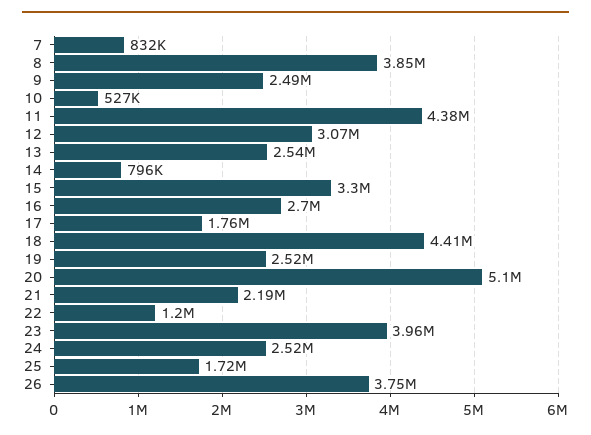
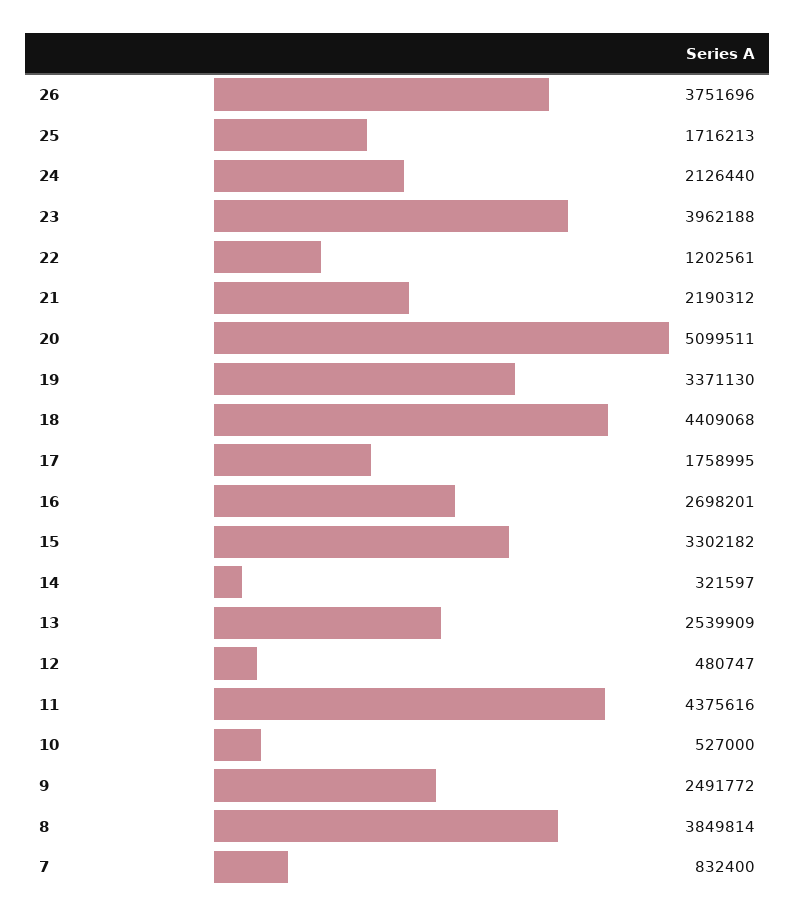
12: 3070000 -> 480747
14: 796000 -> 321597
19: 2520000 -> 3371130
24: 2520000 -> 2126440

